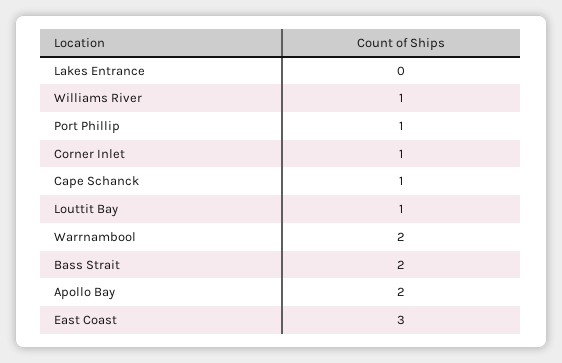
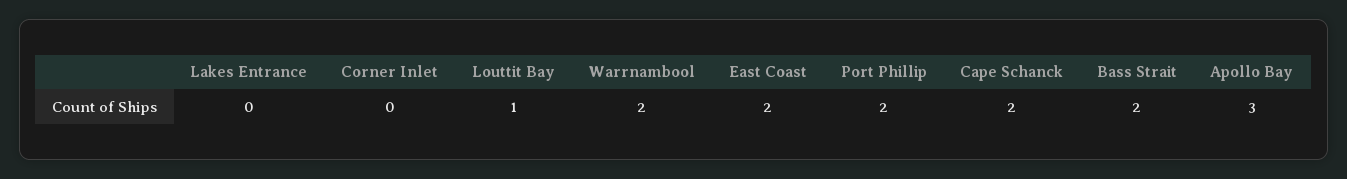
Williams River: 1 -> none
Port Phillip: 1 -> 2
Corner Inlet: 1 -> 0
Cape Schanck: 1 -> 2
Apollo Bay: 2 -> 3
East Coast: 3 -> 2

